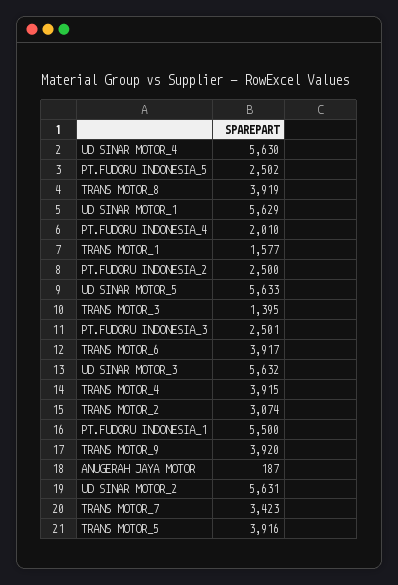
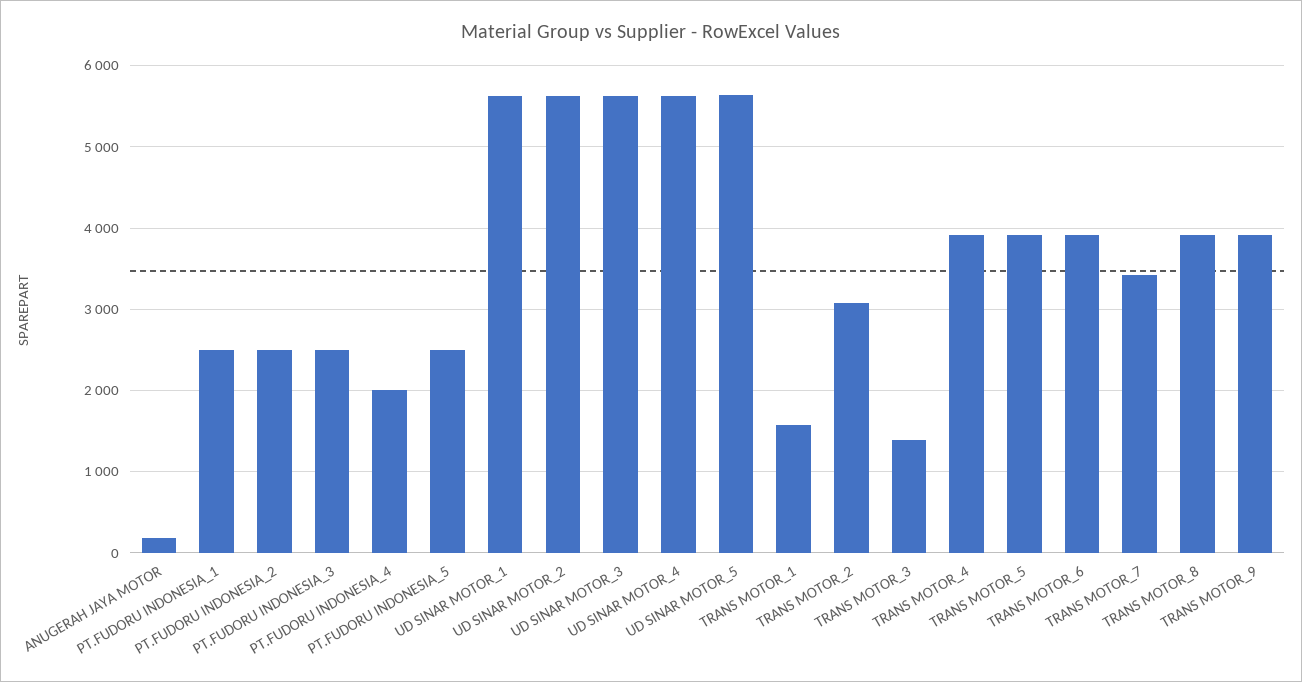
PT.FUDORU INDONESIA_1: 5500 -> 2500

